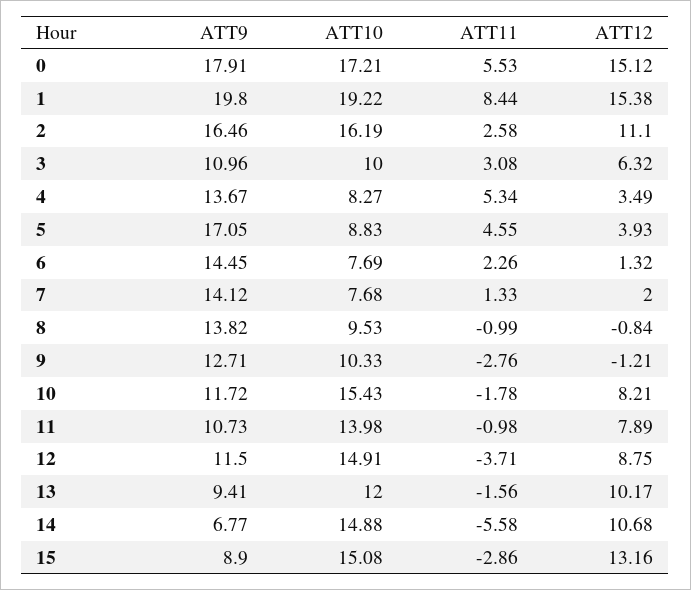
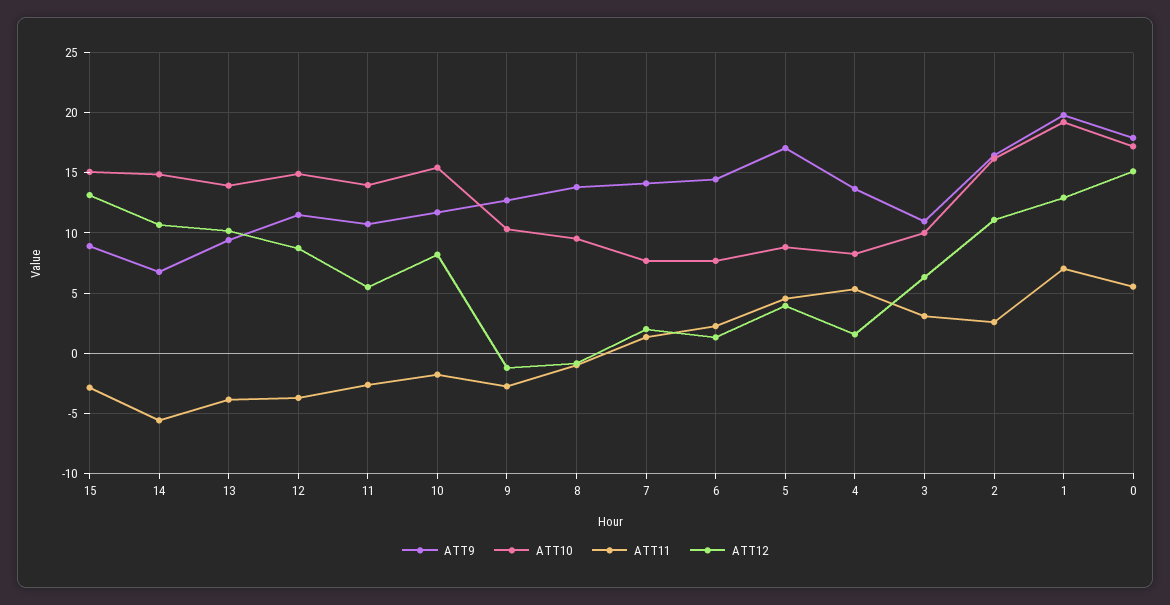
ATT11, 1: 8.44 -> 7
ATT12, 1: 15.38 -> 13
ATT12, 4: 3.49 -> 1.5
ATT11, 11: -0.98 -> -2.5
ATT12, 11: 7.89 -> 5.5
ATT10, 13: 12 -> 14
ATT11, 13: -1.56 -> -4

